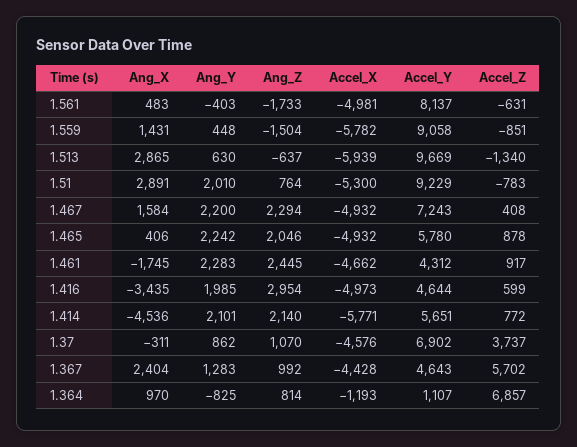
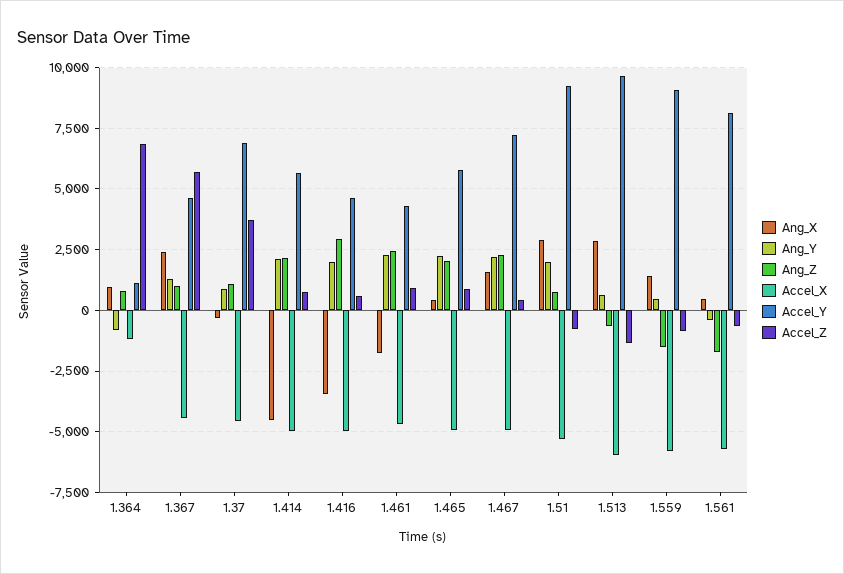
Accel_X, 1.561: -4981 -> -5750
Accel_X, 1.414: -5771 -> -5000

